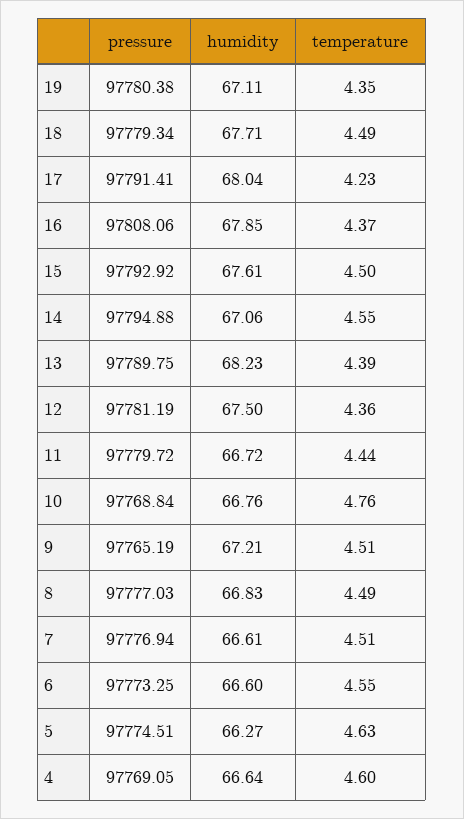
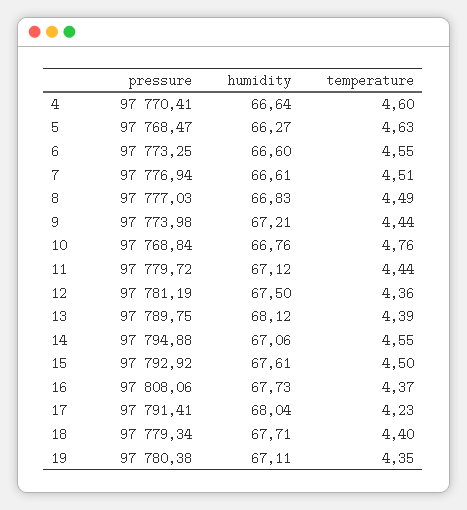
temperature, 18: 4.49 -> 4.4
humidity, 16: 67.85 -> 67.73
humidity, 13: 68.23 -> 68.12
humidity, 11: 66.72 -> 67.12
pressure, 9: 97765.19 -> 97773.98
temperature, 9: 4.51 -> 4.44
pressure, 5: 97774.51 -> 97768.47
pressure, 4: 97769.05 -> 97770.41

